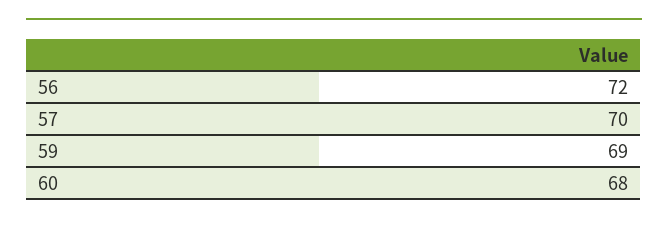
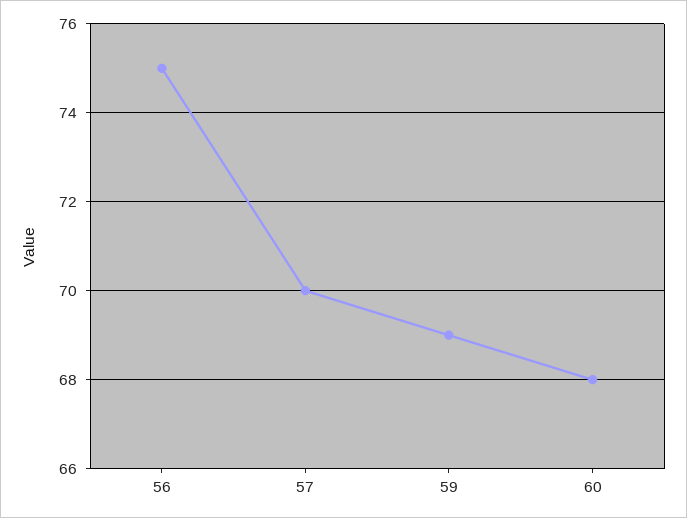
56: 72 -> 75

